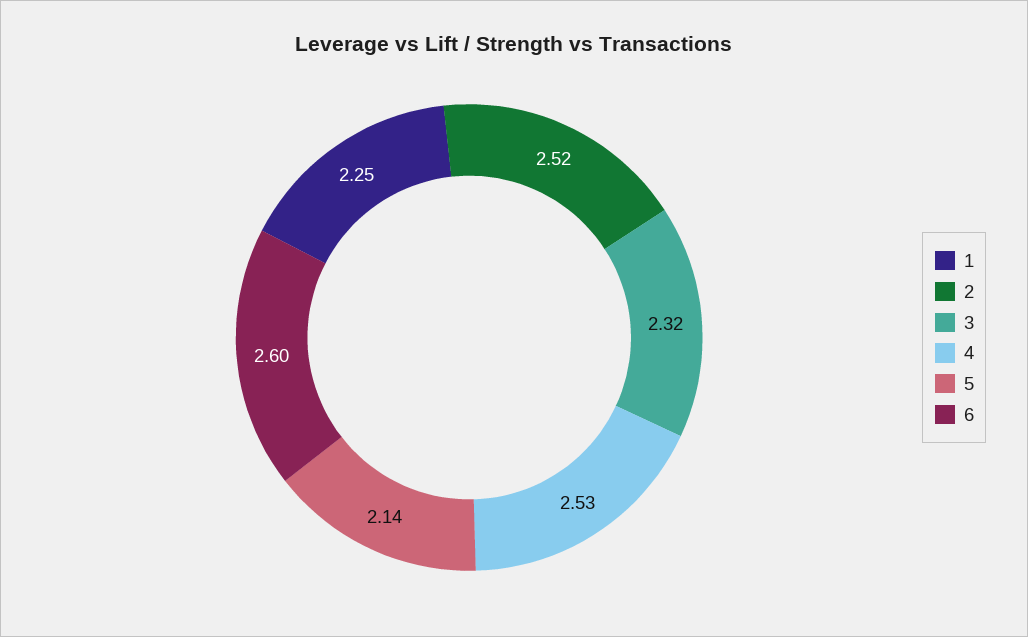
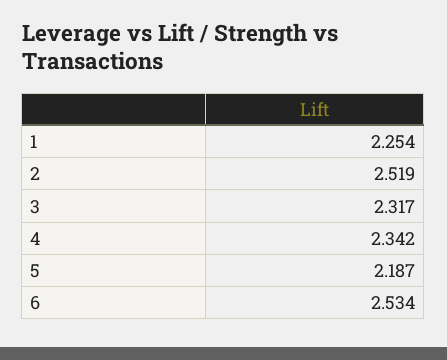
4: 2.53 -> 2.342
5: 2.14 -> 2.187
6: 2.6 -> 2.534

